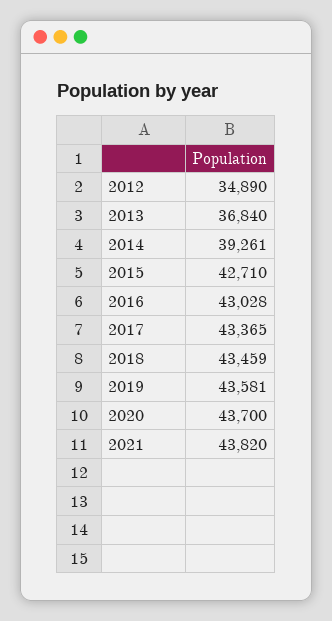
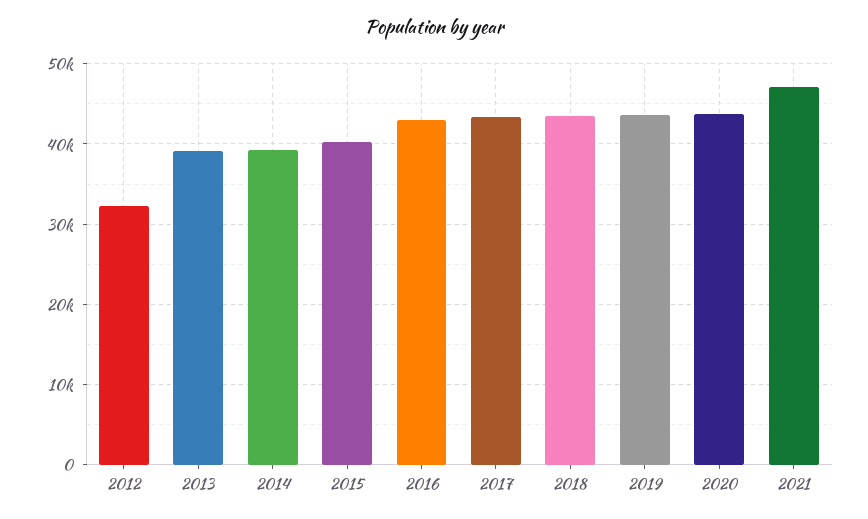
2012: 34890 -> 32000
2013: 36840 -> 39000
2015: 42710 -> 40000
2021: 43820 -> 47000

